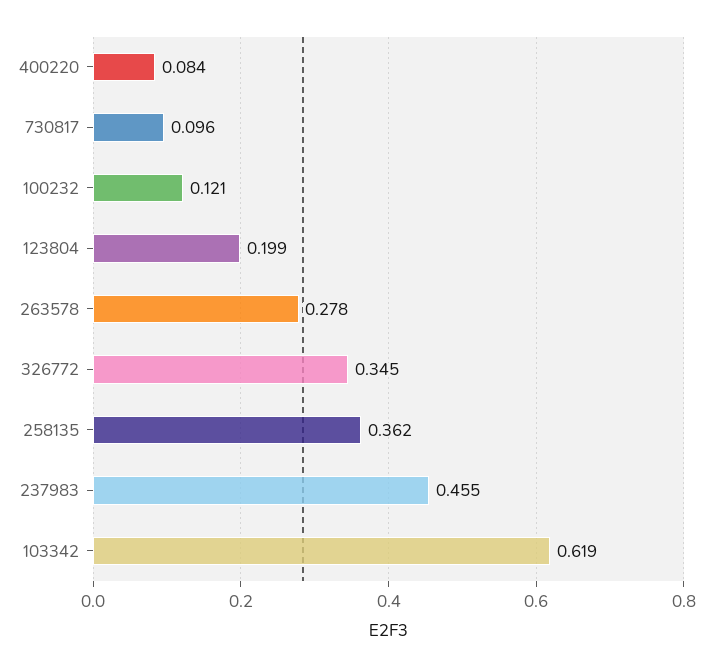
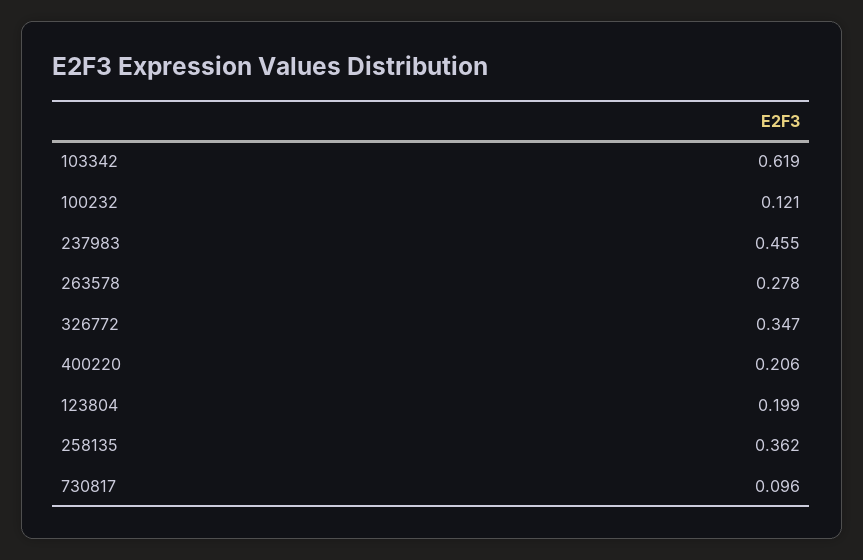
400220: 0.084 -> 0.206
326772: 0.345 -> 0.347

